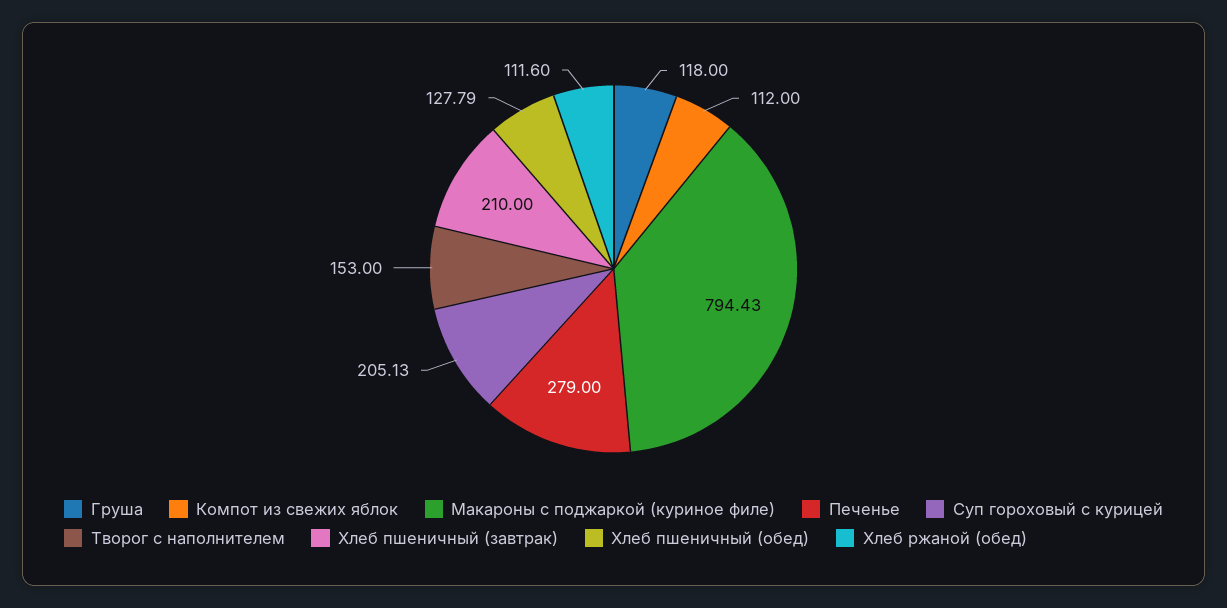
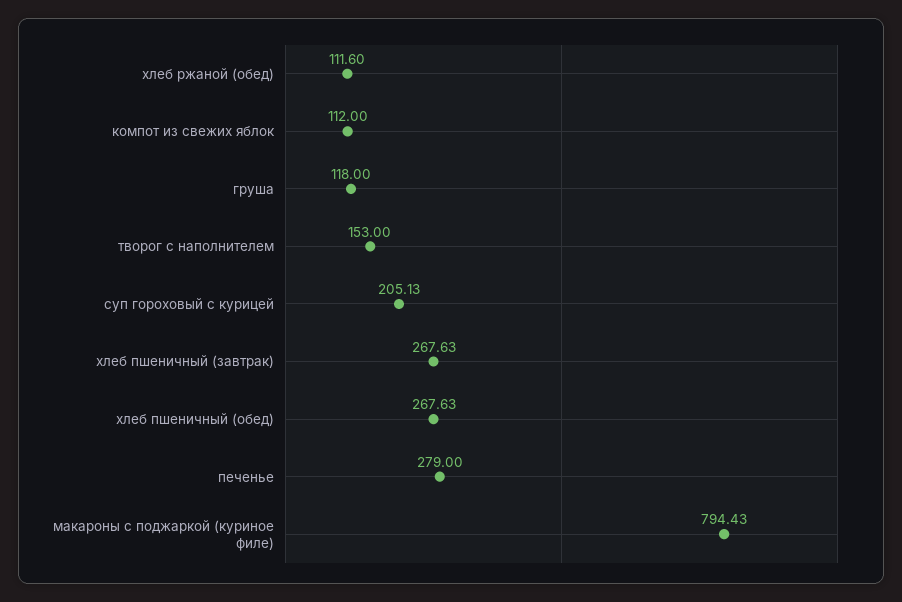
Хлеб пшеничный (завтрак): 210 -> 267.63
Хлеб пшеничный (обед): 127.79 -> 267.63

